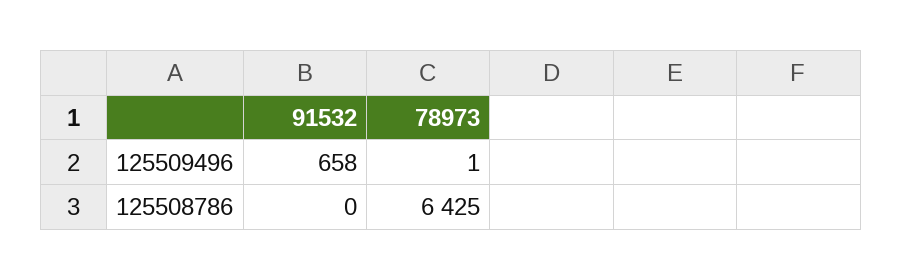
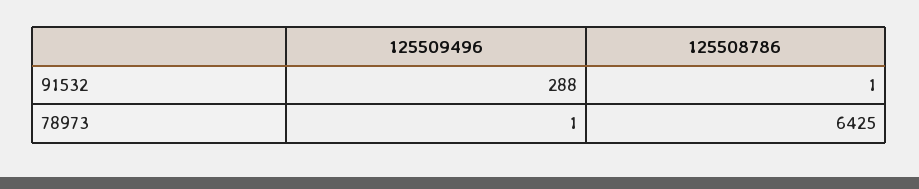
91532, 125509496: 658 -> 288
91532, 125508786: 0 -> 1

